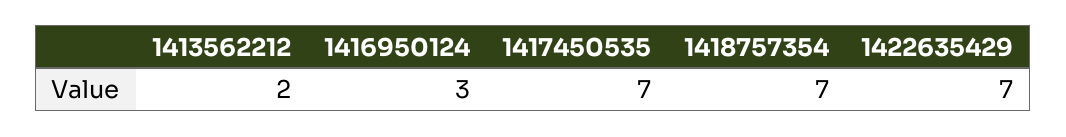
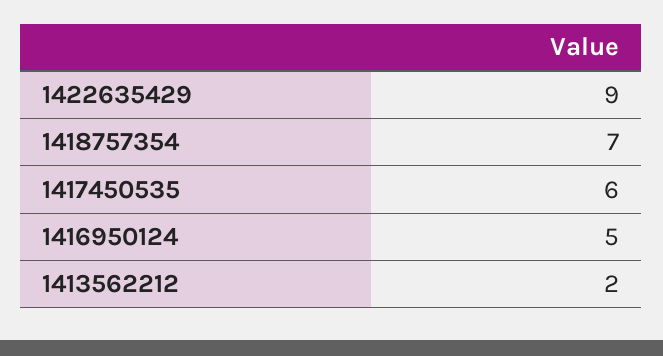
1416950124: 3 -> 5
1417450535: 7 -> 6
1422635429: 7 -> 9

